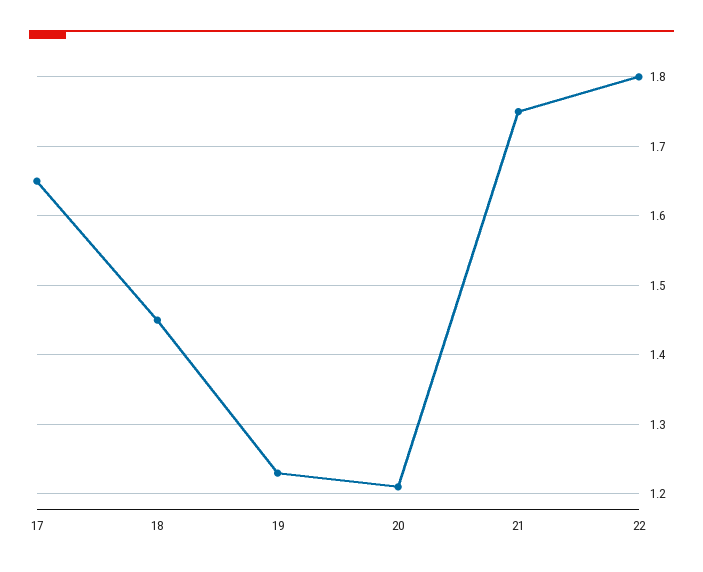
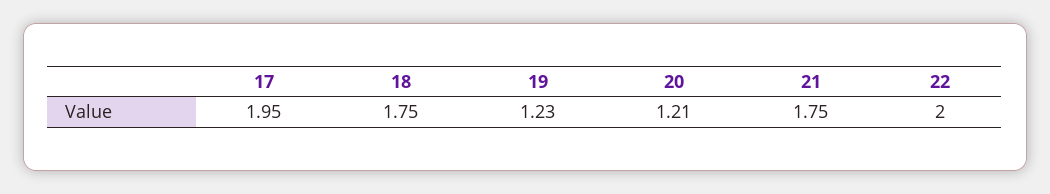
17: 1.65 -> 1.95
18: 1.45 -> 1.75
22: 1.8 -> 2

